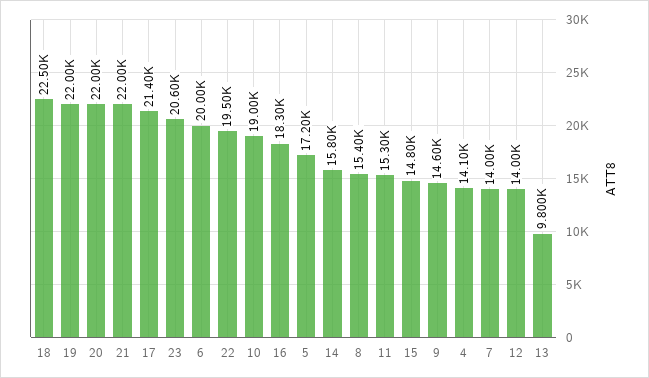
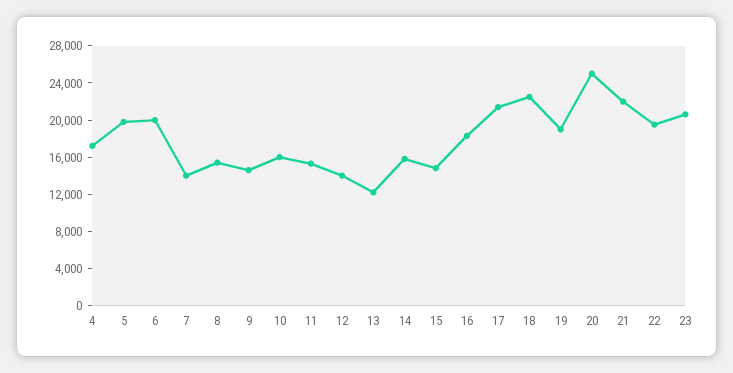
19: 22000 -> 19000
20: 22000 -> 25000
10: 19000 -> 16000
5: 17200 -> 20000
4: 14100 -> 17000
13: 9800 -> 12000

